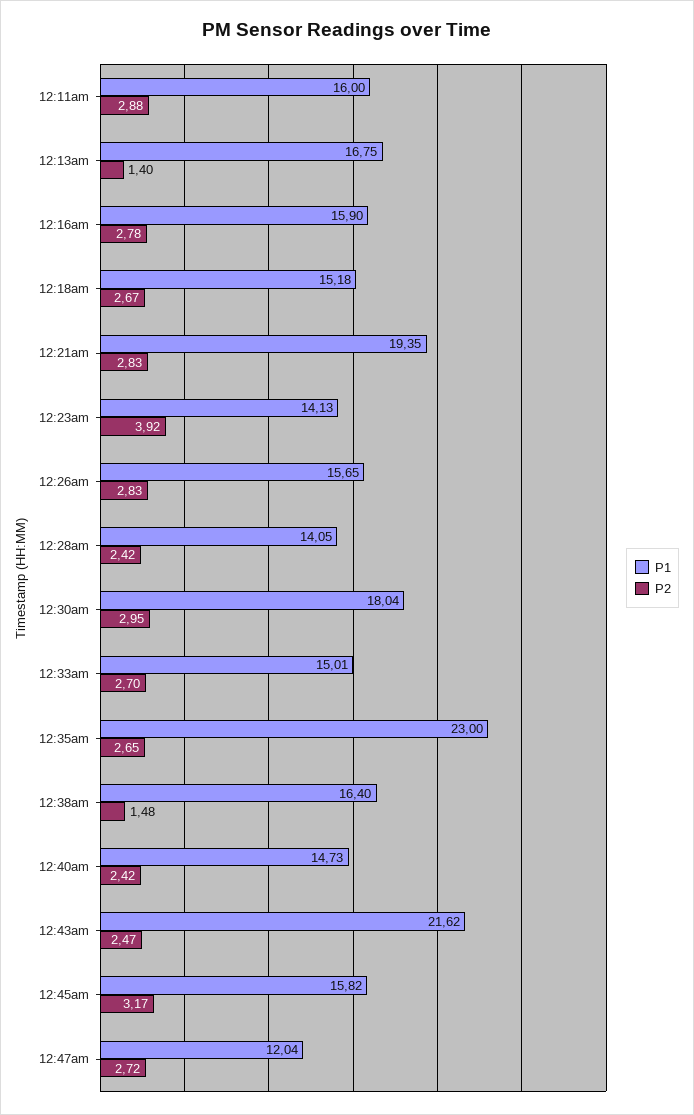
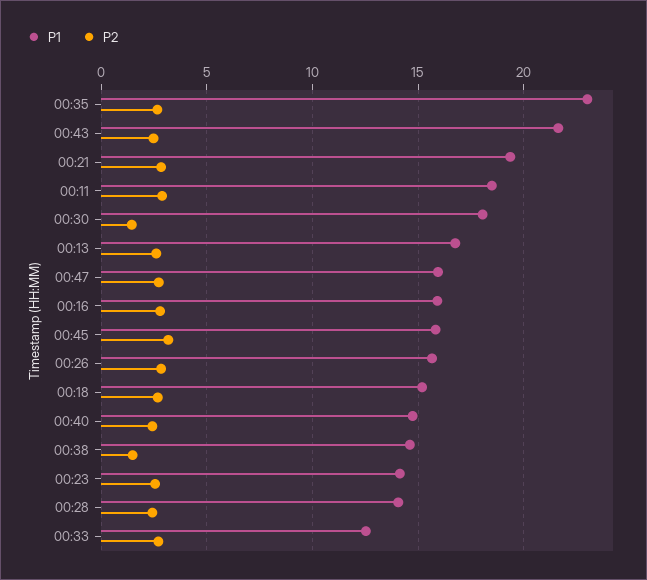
P1, 12:11am: 16 -> 18.5
P2, 12:13am: 1.4 -> 2.5
P2, 12:23am: 3.92 -> 2.5
P2, 12:30am: 2.95 -> 1.5
P1, 12:33am: 15.01 -> 12.5
P1, 12:38am: 16.4 -> 14.5
P1, 12:47am: 12.04 -> 16

